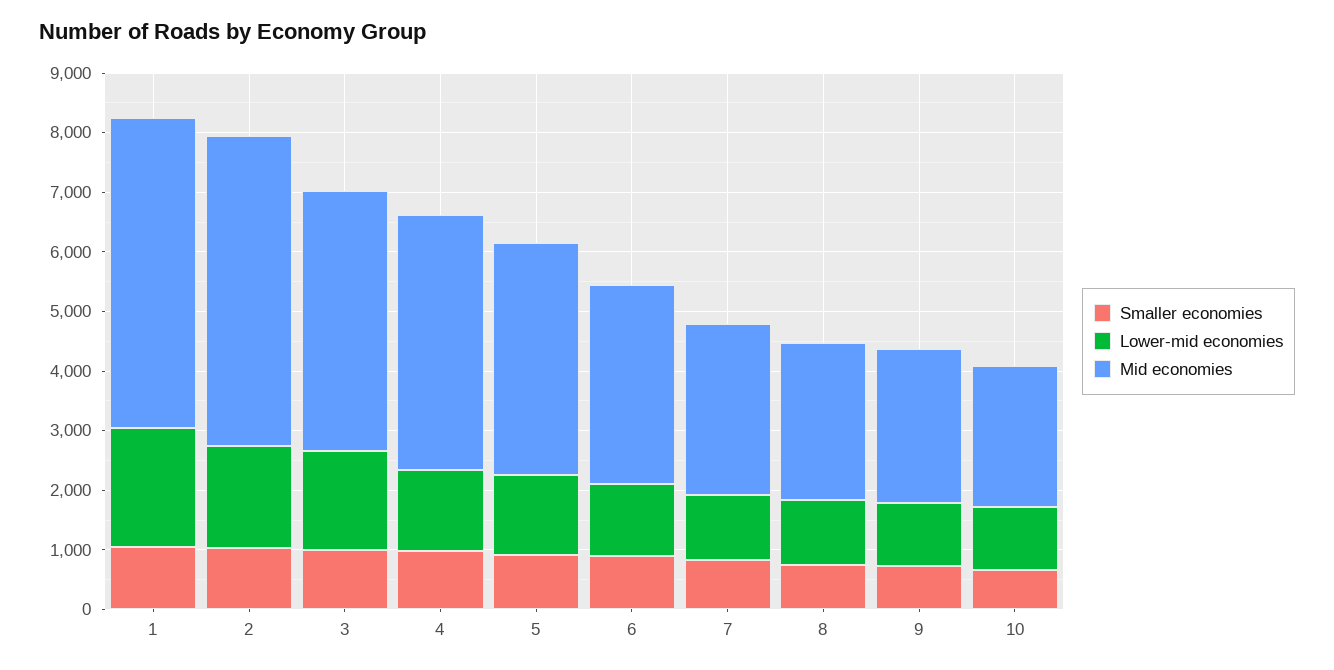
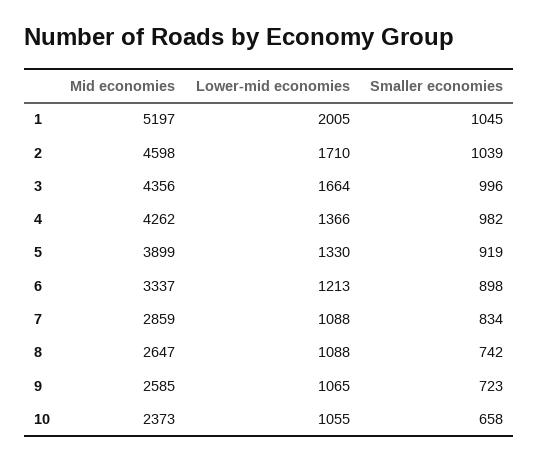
Mid economies, 2: 5200 -> 4598

